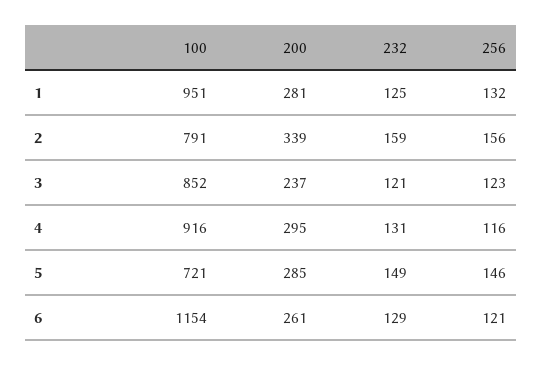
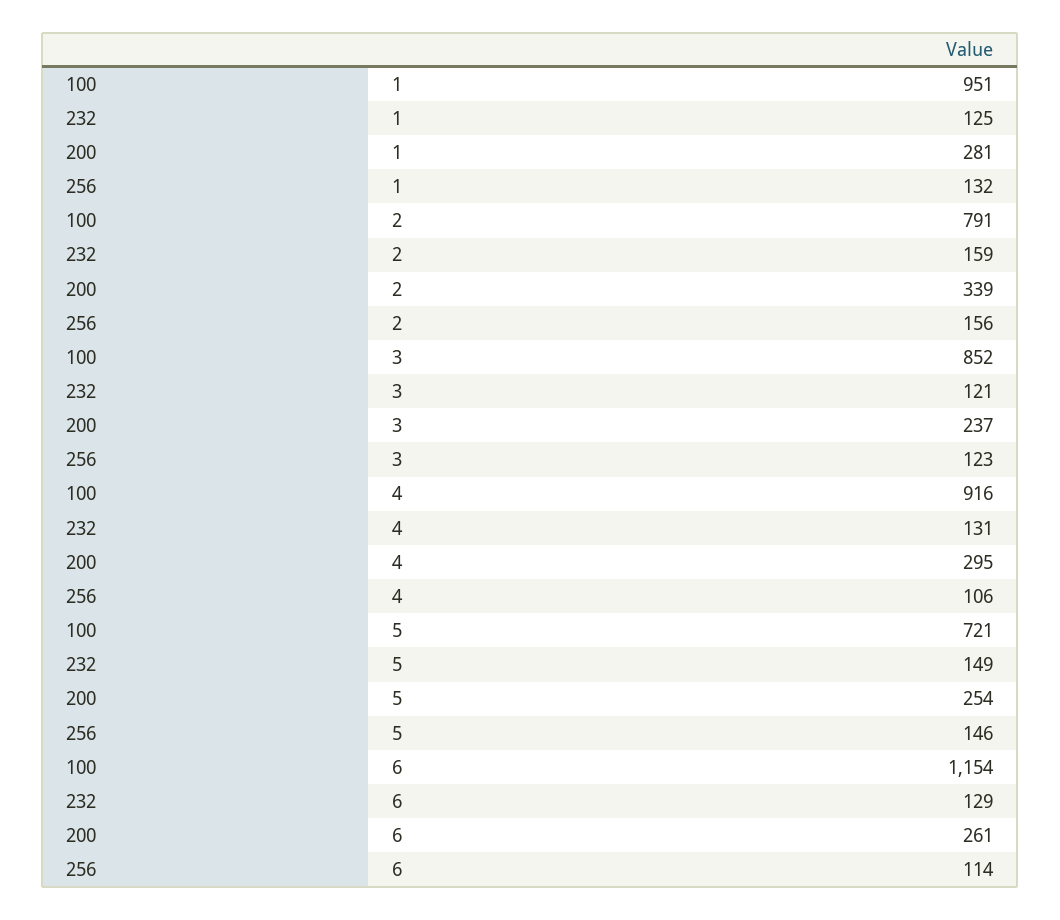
256, 4: 116 -> 106
200, 5: 285 -> 254
256, 6: 121 -> 114

